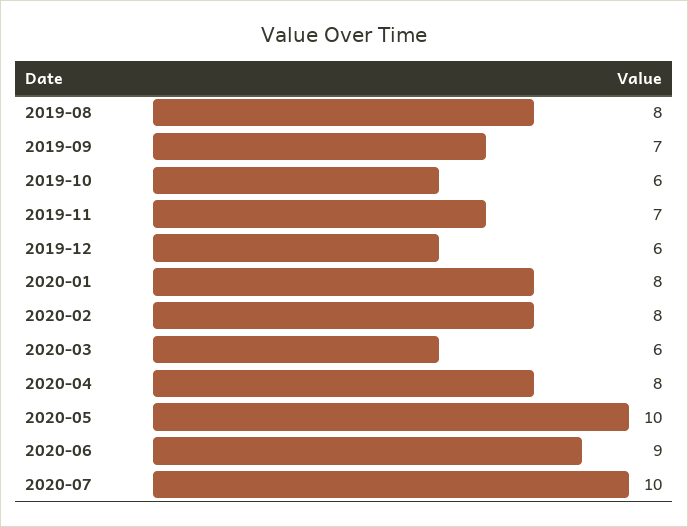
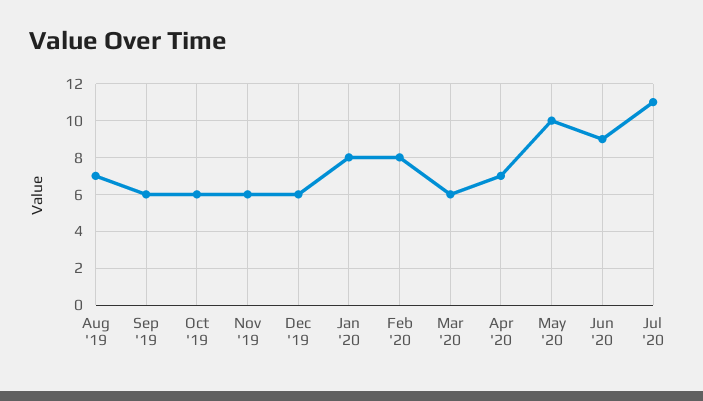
2019-08: 8 -> 7
2019-09: 7 -> 6
2019-11: 7 -> 6
2020-04: 8 -> 7
2020-07: 10 -> 11

